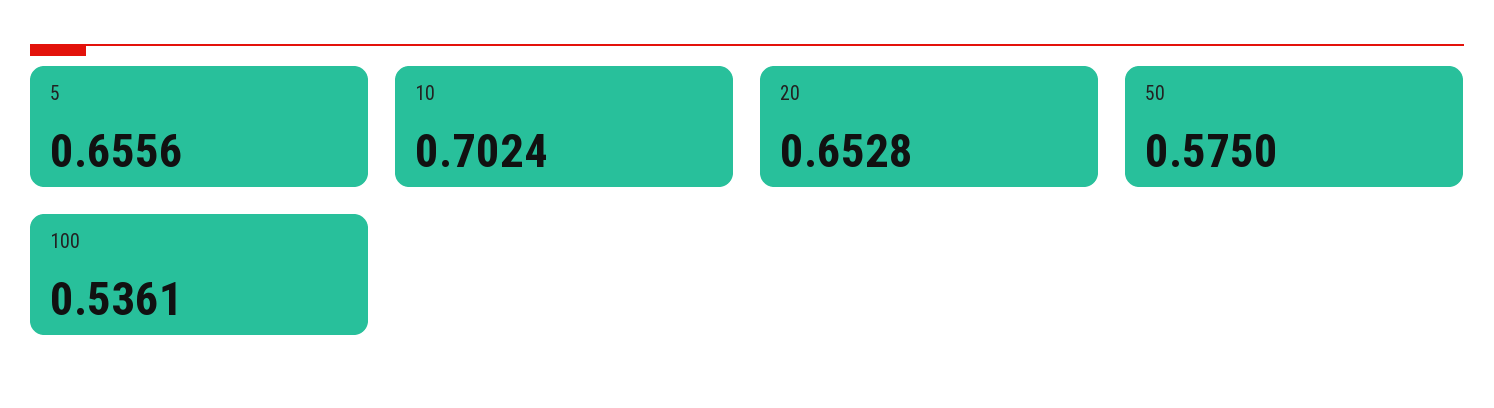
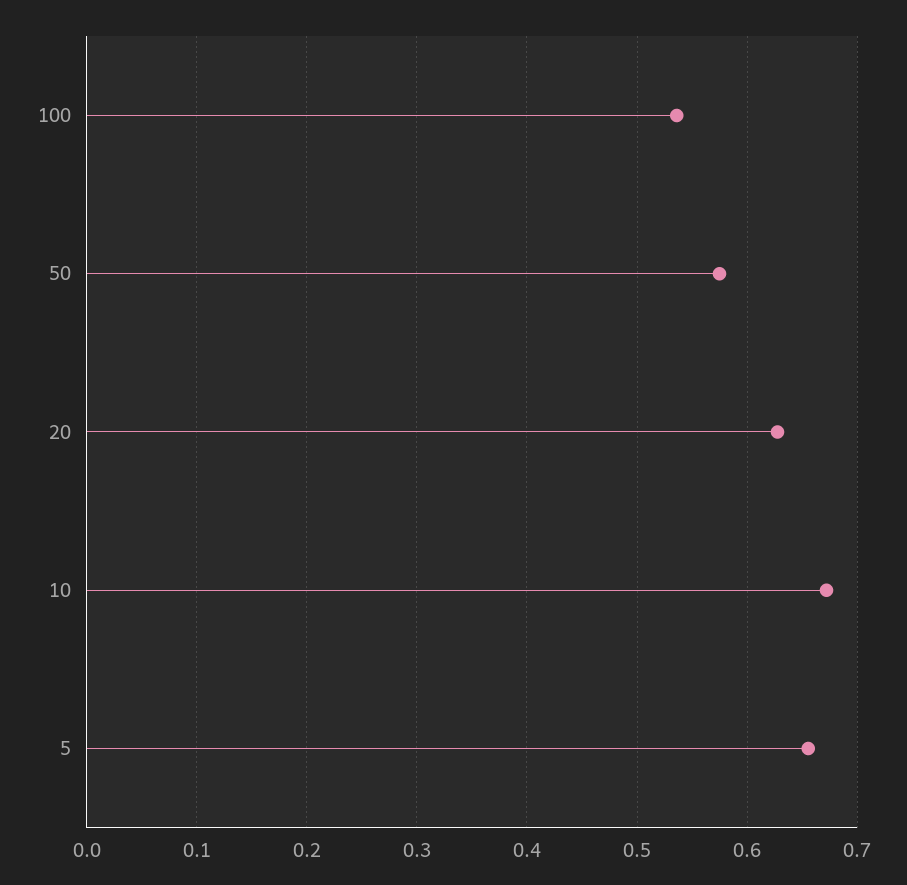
10: 0.7024 -> 0.67
20: 0.6528 -> 0.63

